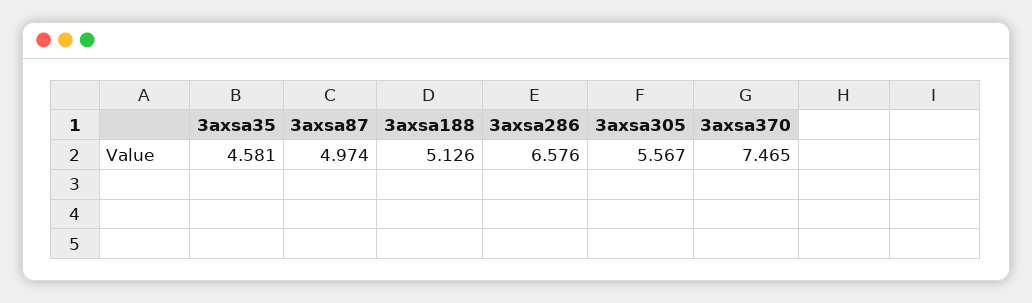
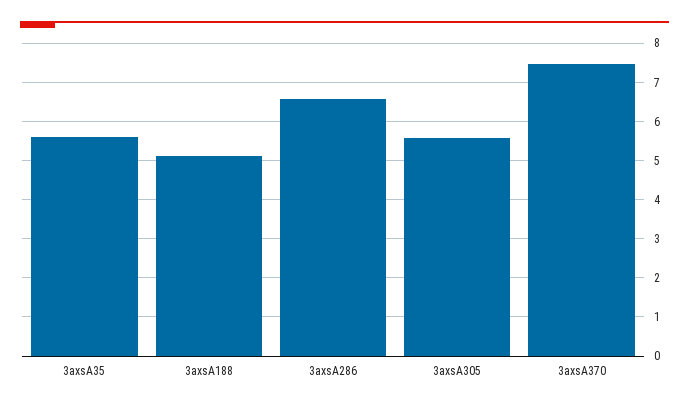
3axsa35: 4.581 -> 5.6
3axsa87: 4.974 -> none

